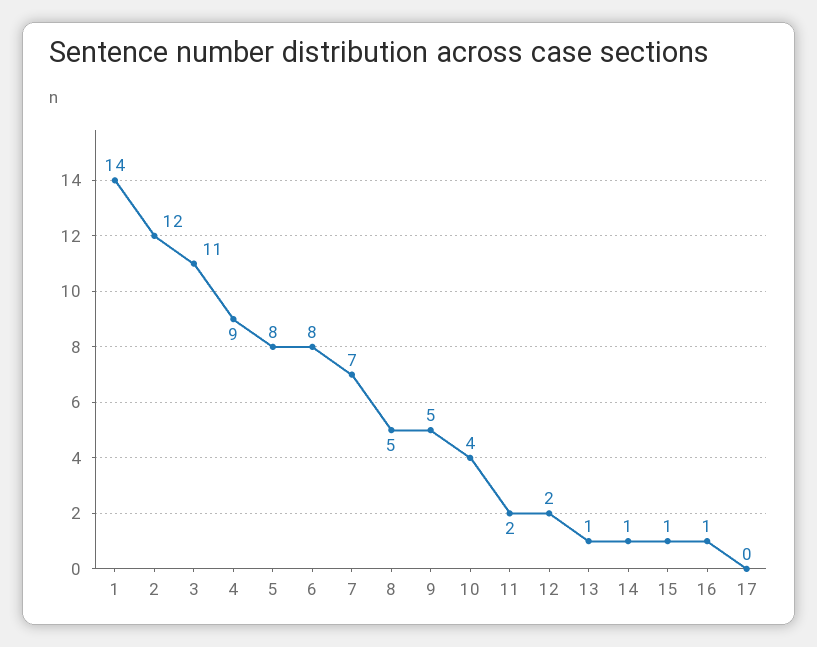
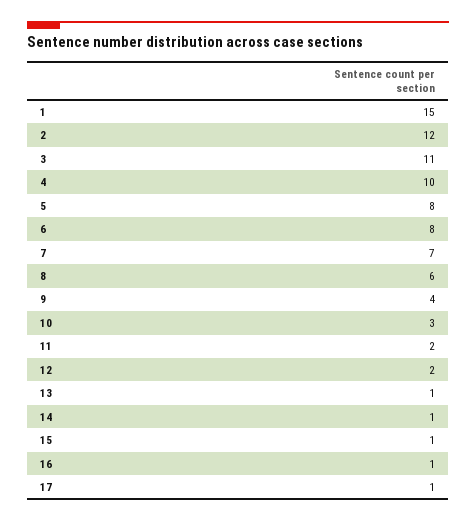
1: 14 -> 15
4: 9 -> 10
8: 5 -> 6
9: 5 -> 4
10: 4 -> 3
17: 0 -> 1

